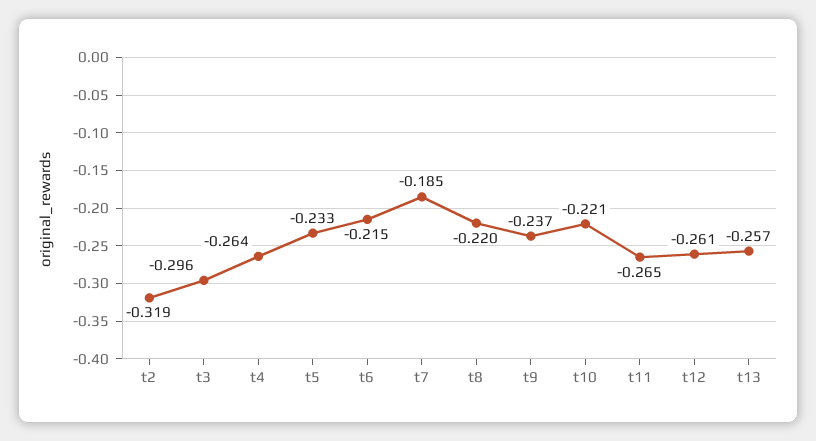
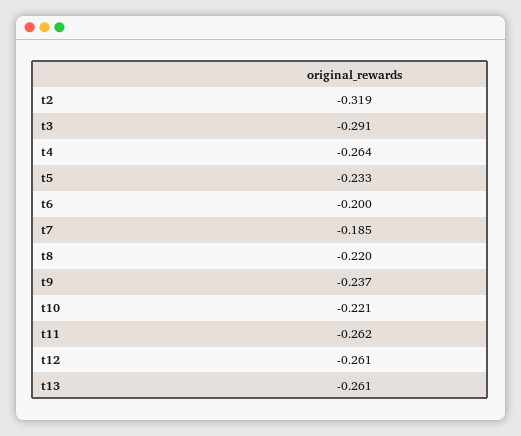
t3: -0.296 -> -0.291
t6: -0.215 -> -0.2
t11: -0.265 -> -0.262
t13: -0.257 -> -0.261

